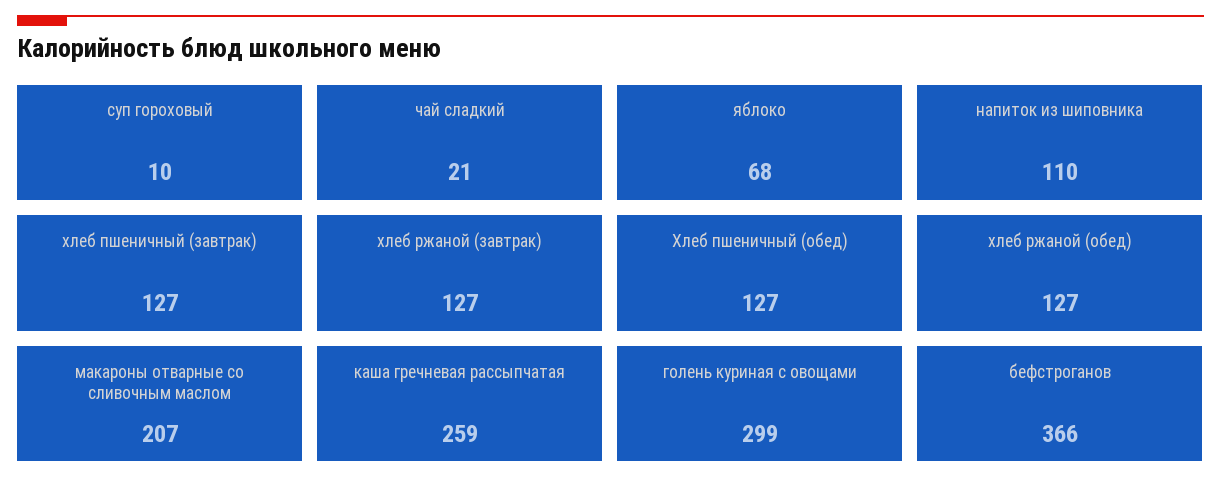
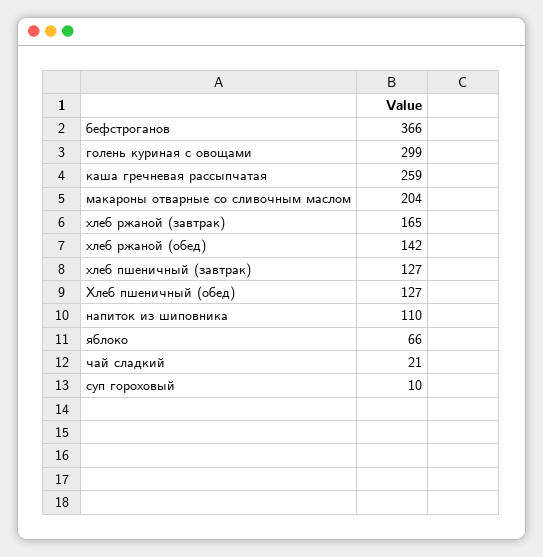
яблоко: 68 -> 66
хлеб ржаной (завтрак): 127 -> 165
хлеб ржаной (обед): 127 -> 142
макароны отварные со сливочным маслом: 207 -> 204

